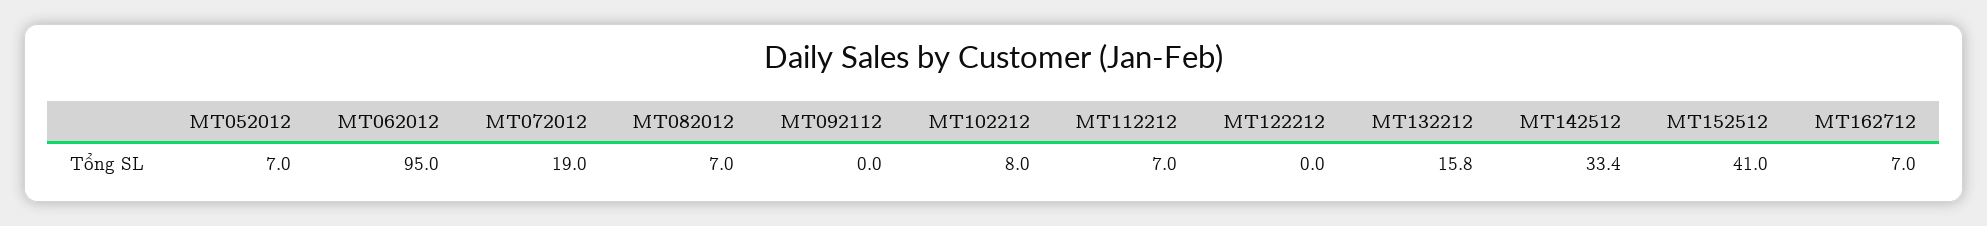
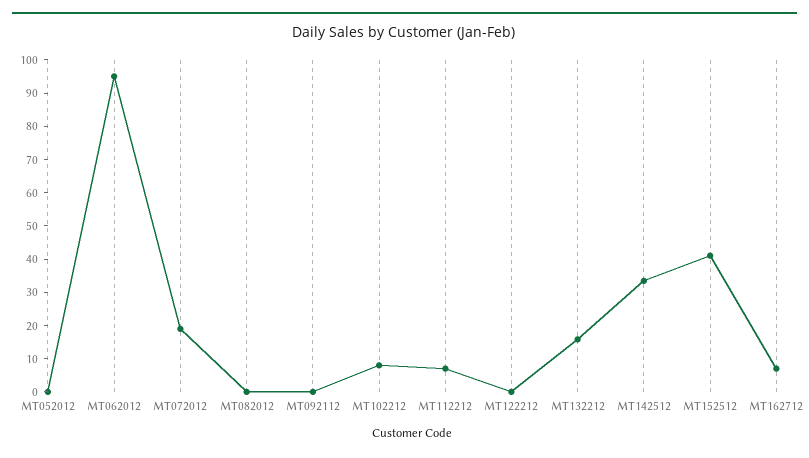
MT052012: 7 -> 0
MT082012: 7 -> 0

